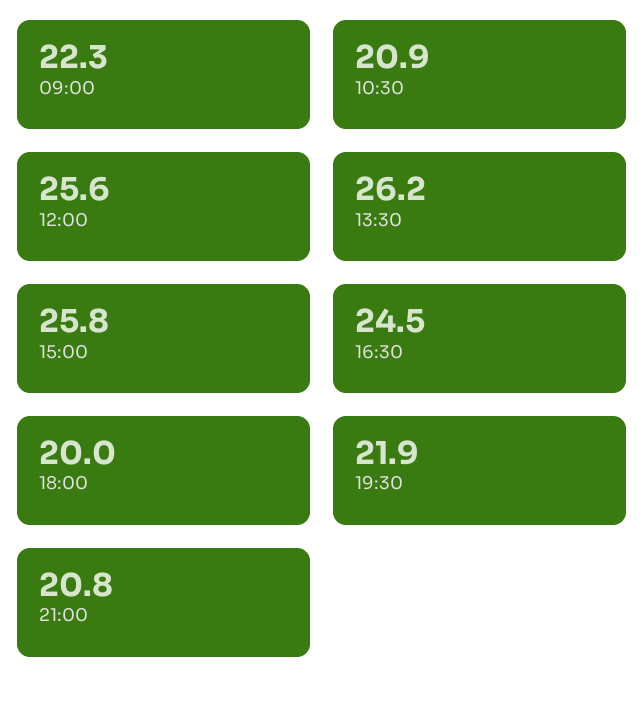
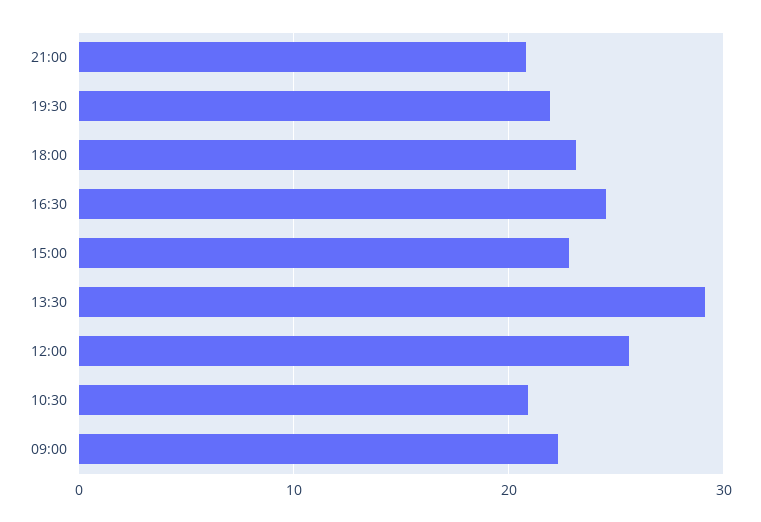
13:30: 26.2 -> 29
15:00: 25.8 -> 23
18:00: 20 -> 23

